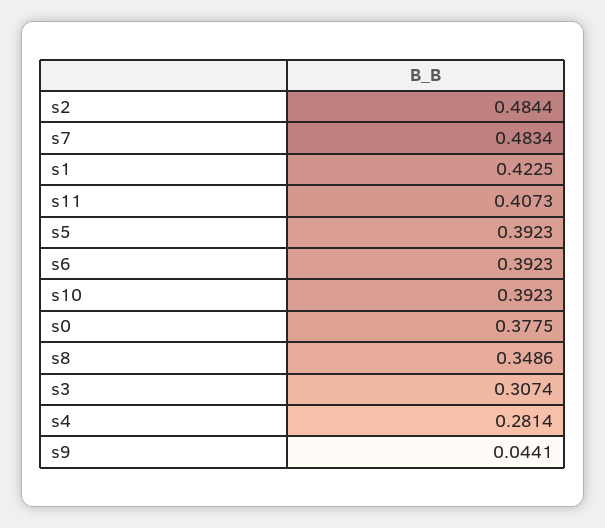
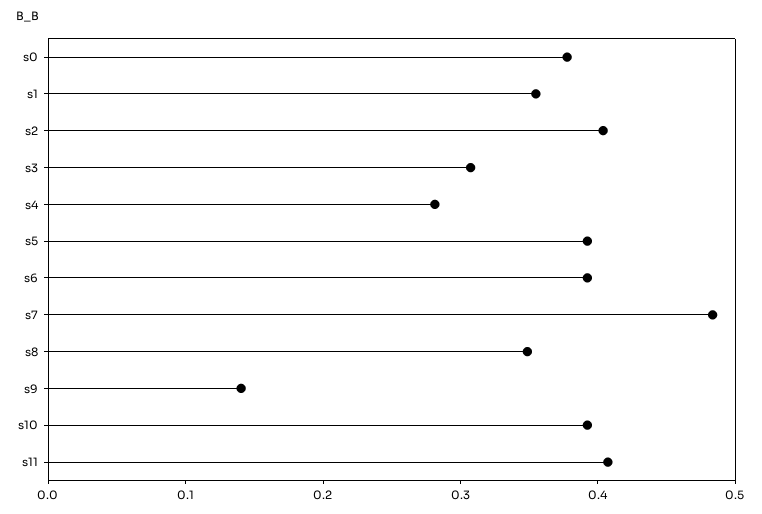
s2: 0.4844 -> 0.4
s1: 0.4225 -> 0.36
s9: 0.0441 -> 0.14

